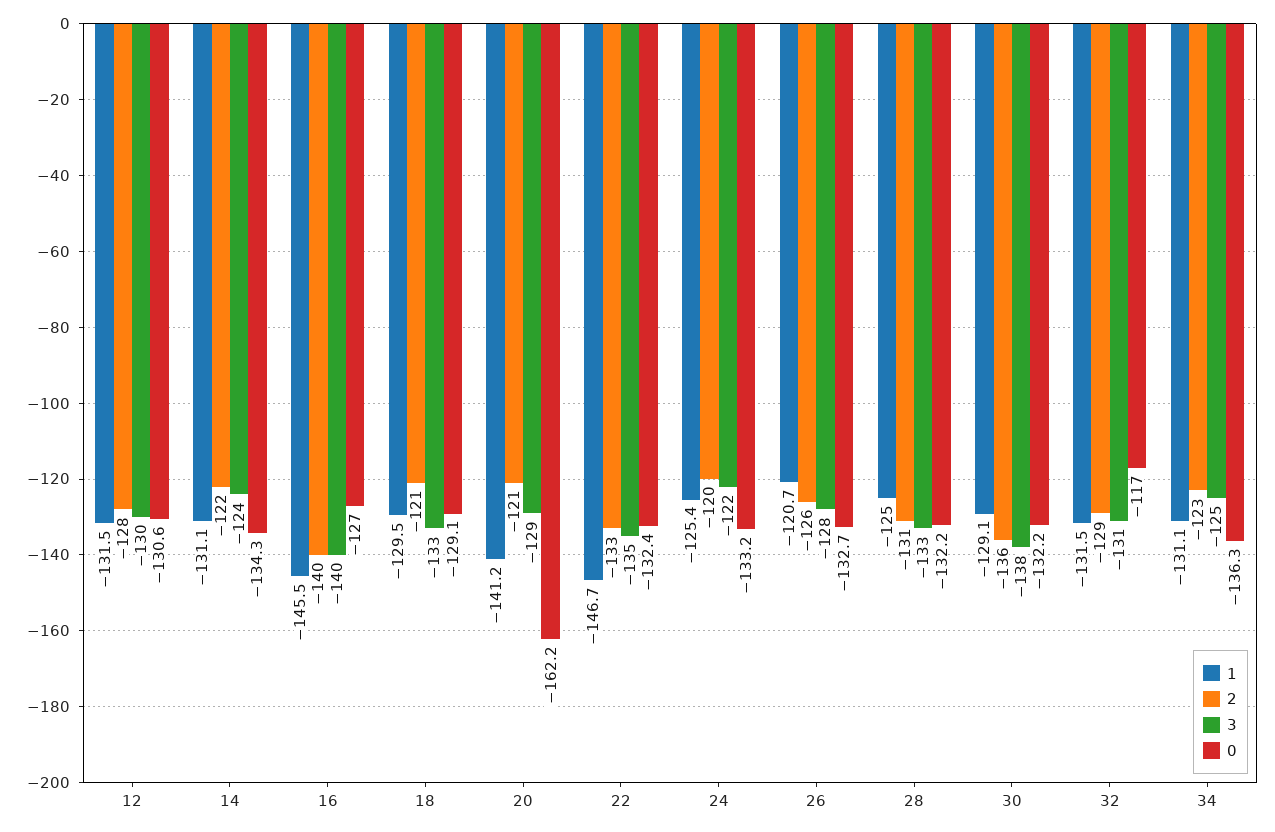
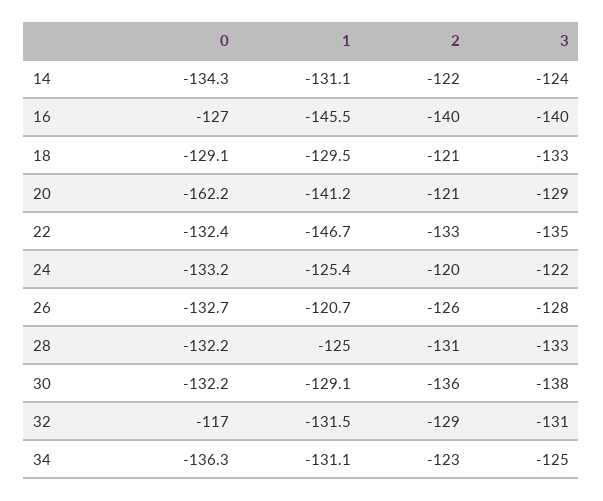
1, 12: -131.5 -> none
2, 12: -128 -> none
3, 12: -130 -> none
0, 12: -130.6 -> none

